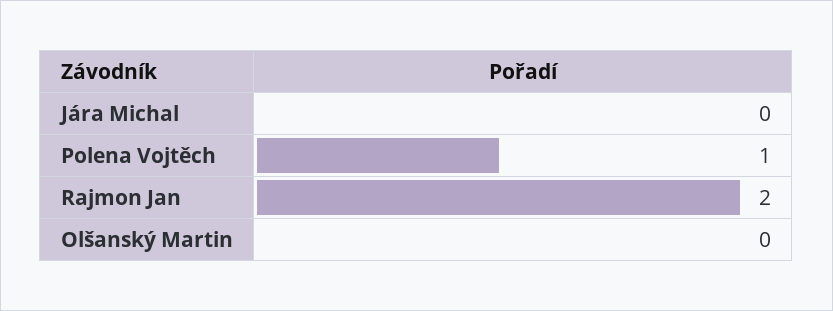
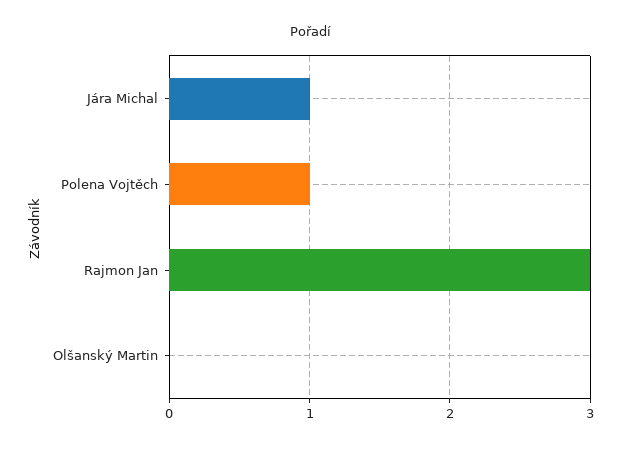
Jára Michal: 0 -> 1
Rajmon Jan: 2 -> 3

